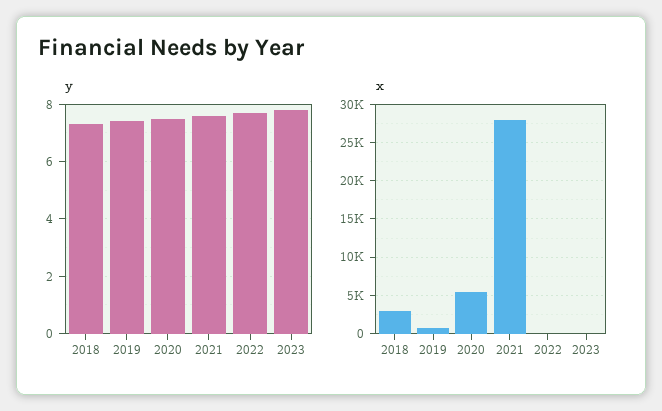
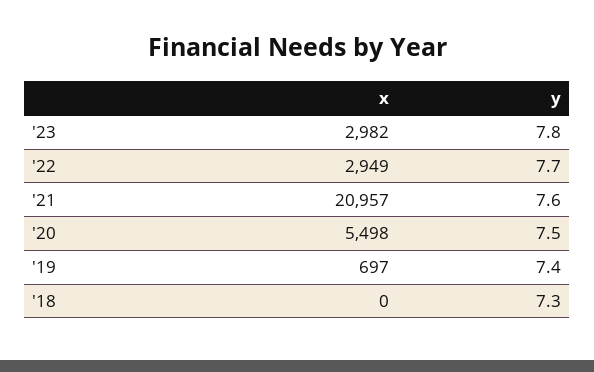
x, 2018: 3000 -> 0
x, 2021: 28000 -> 20957
x, 2022: 0 -> 2949
x, 2023: 0 -> 2982

